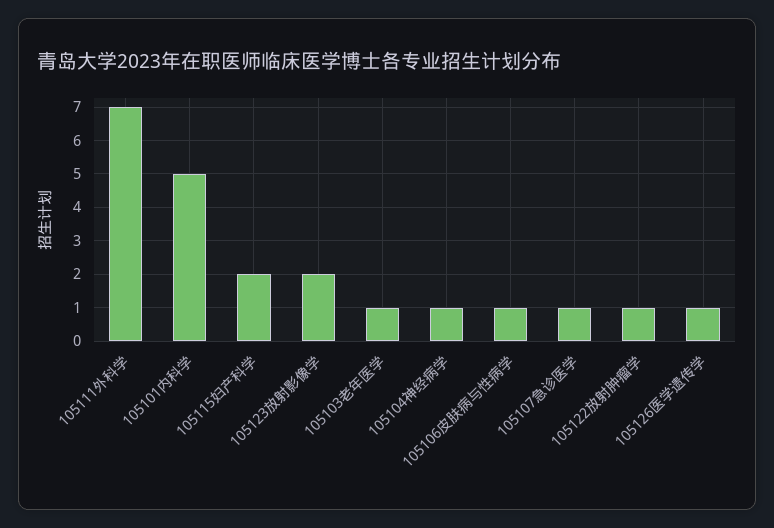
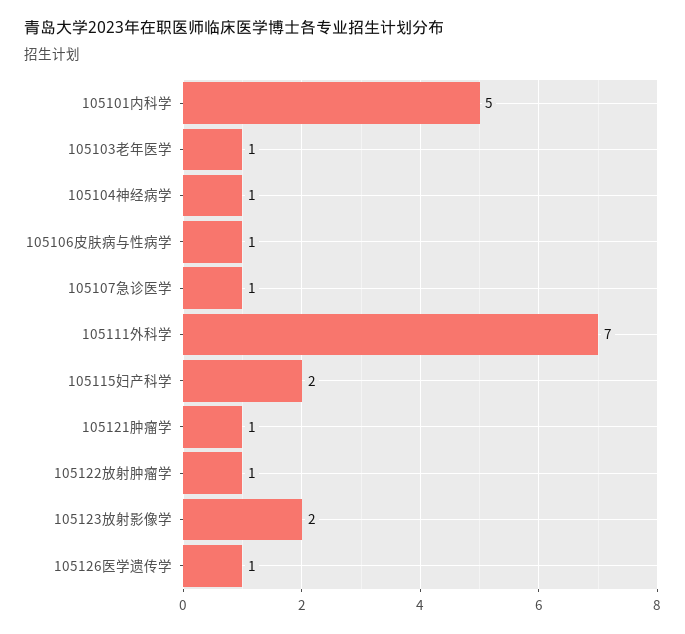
105121肿瘤学: none -> 1

